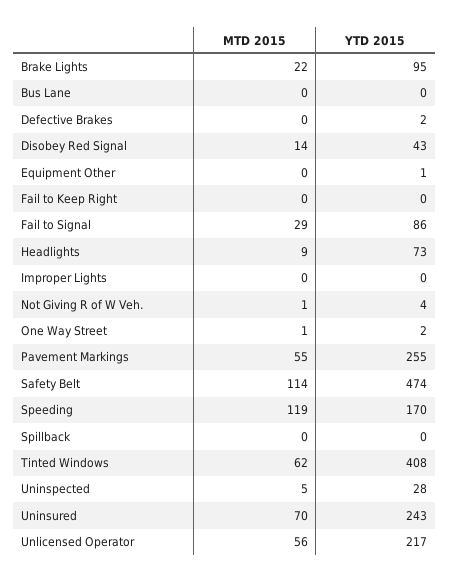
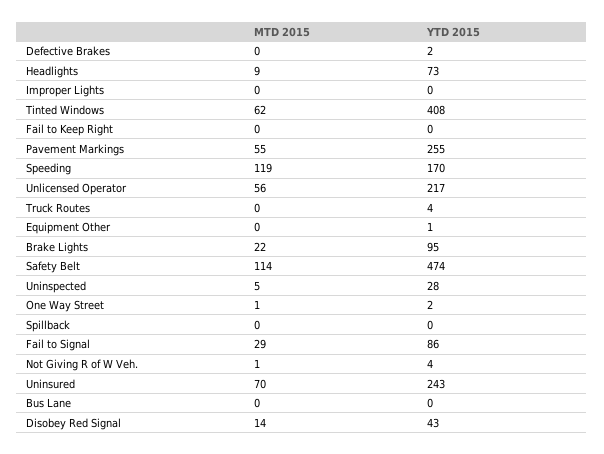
MTD 2015, Truck Routes: none -> 0
YTD 2015, Truck Routes: none -> 4

